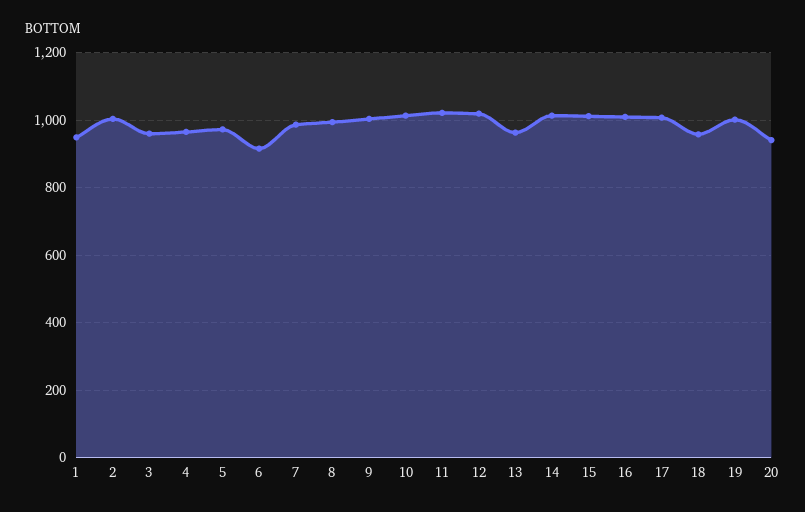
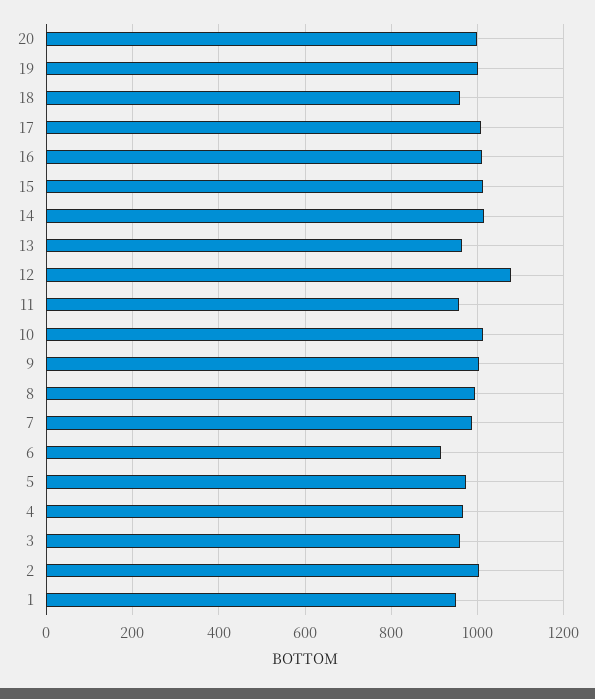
11: 1020 -> 960
12: 1020 -> 1080
20: 940 -> 1000

